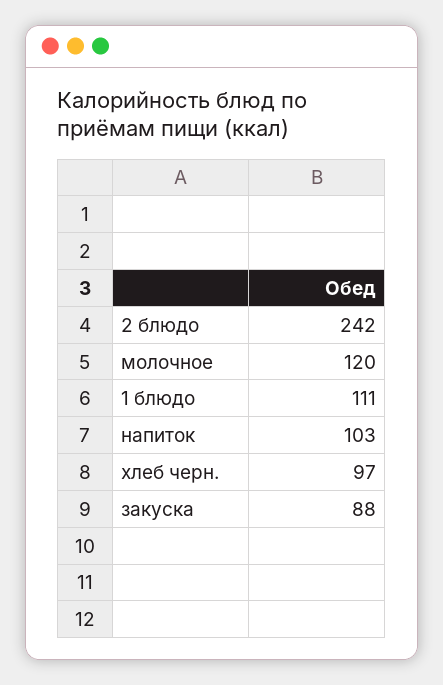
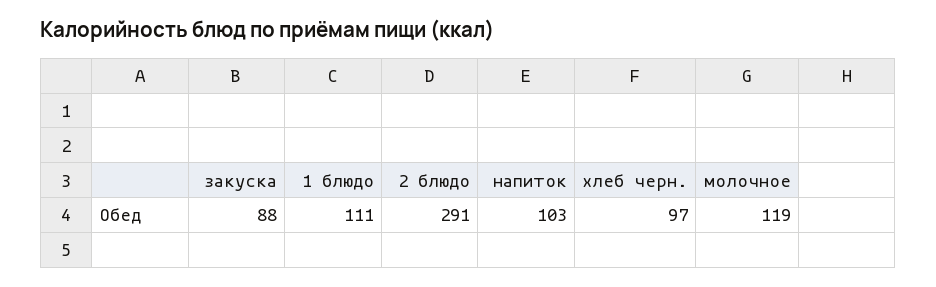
2 блюдо: 242 -> 291
молочное: 120 -> 119

